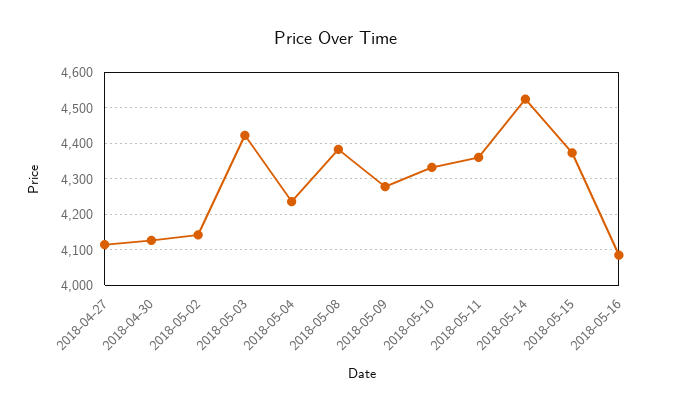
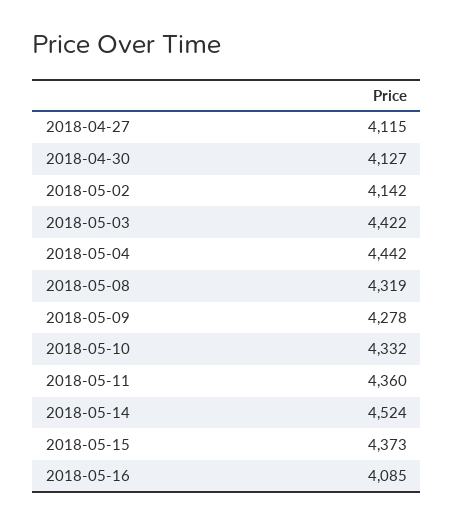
2018-05-04: 4240 -> 4442
2018-05-08: 4380 -> 4319

